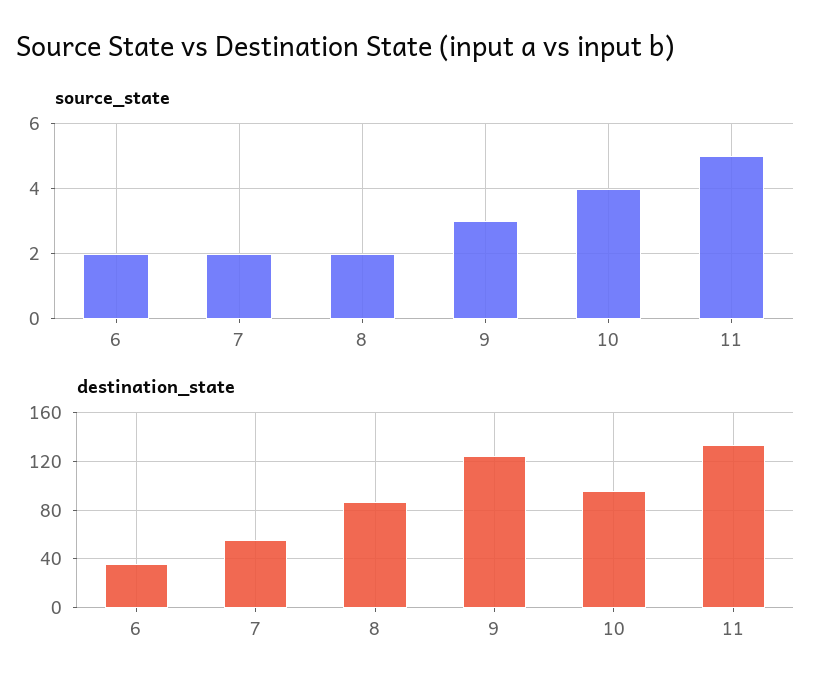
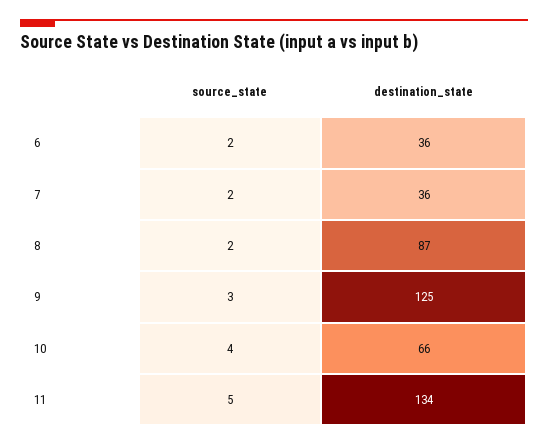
destination_state, 7: 55 -> 36
destination_state, 10: 95 -> 66

